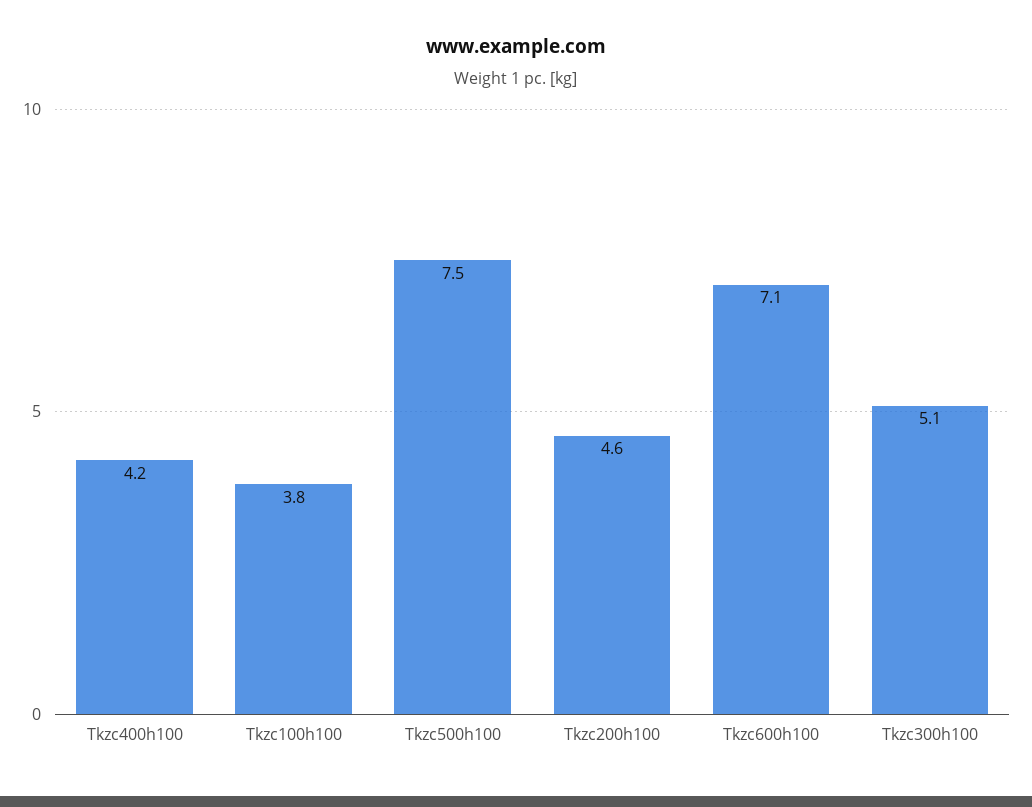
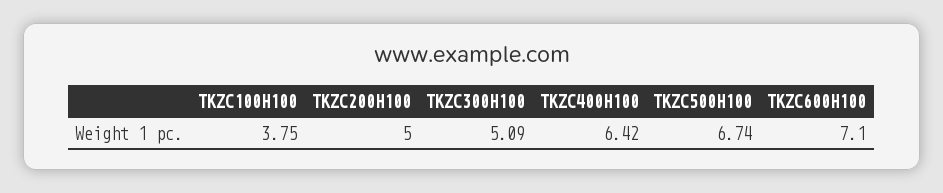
Tkzc400h100: 4.2 -> 6.42
Tkzc500h100: 7.5 -> 6.74
Tkzc200h100: 4.6 -> 5

